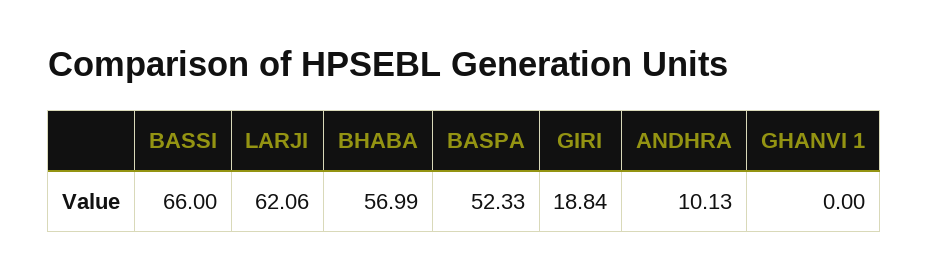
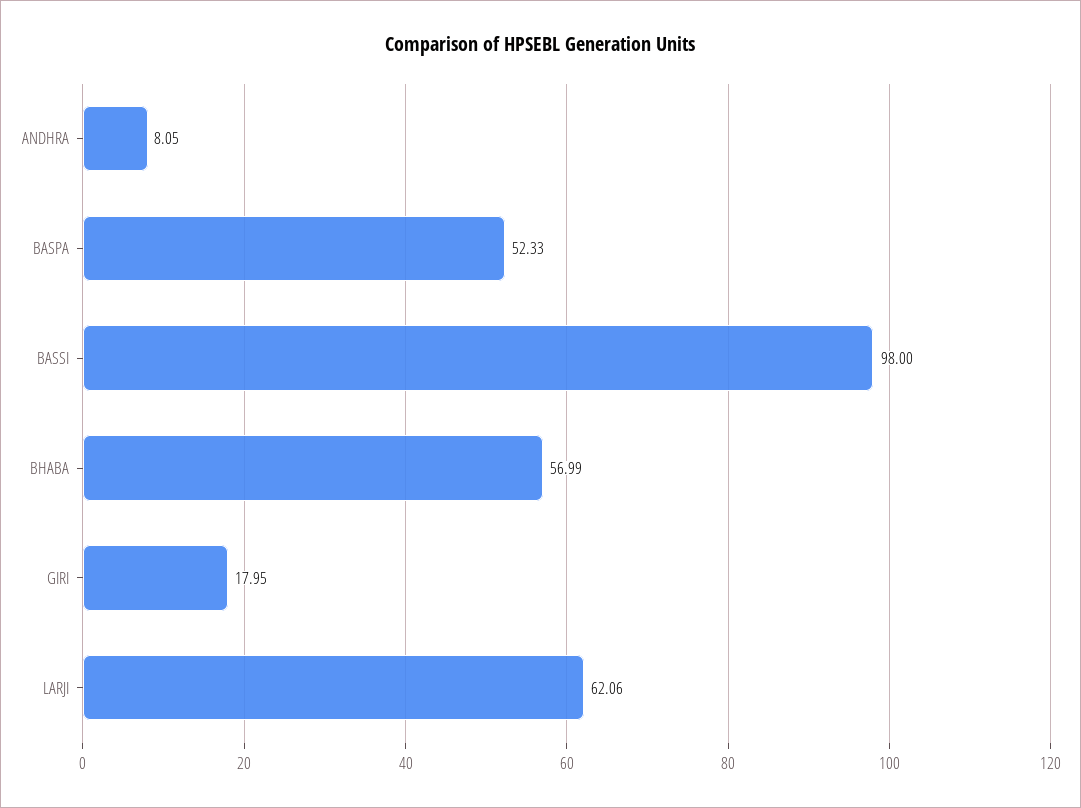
BASSI: 66 -> 98
GIRI: 18.84 -> 17.95
ANDHRA: 10.13 -> 8.05
GHANVI 1: 0 -> none

